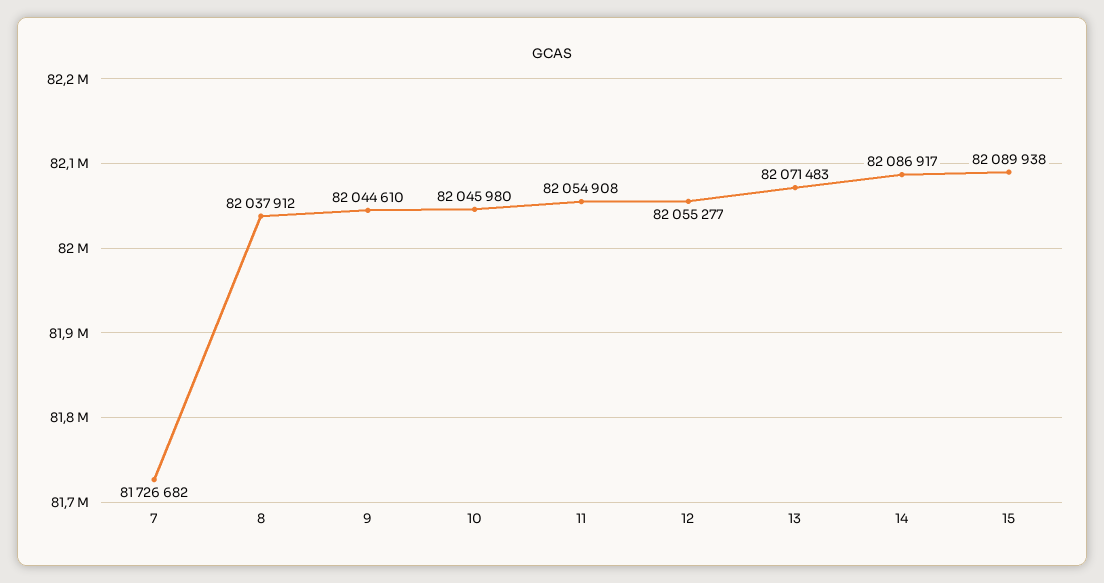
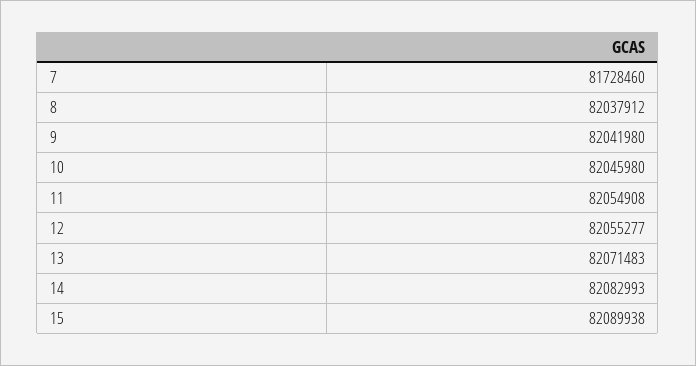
7: 81726682 -> 81728460
9: 82044610 -> 82041980
14: 82086917 -> 82082993

